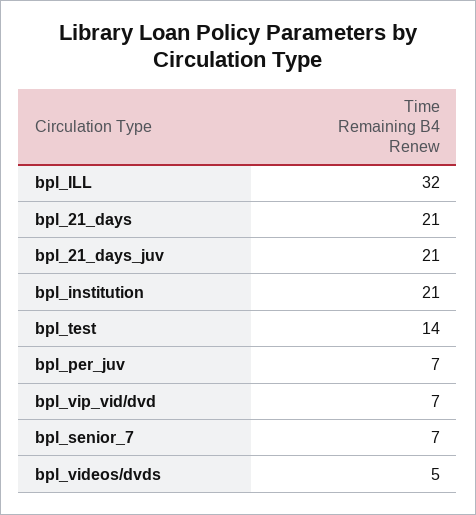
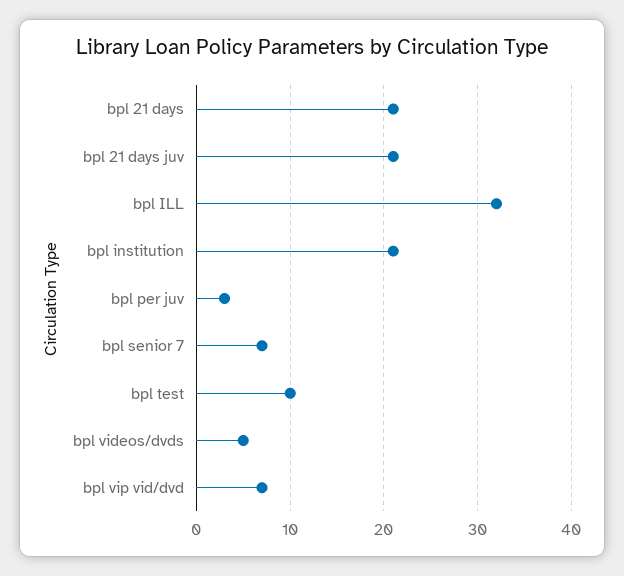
bpl_test: 14 -> 10
bpl_per_juv: 7 -> 3

